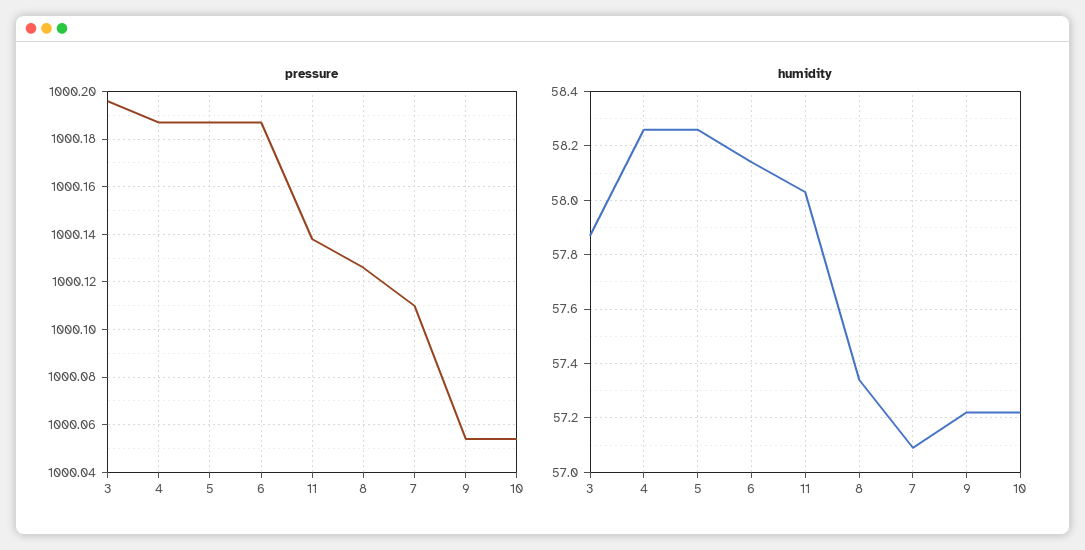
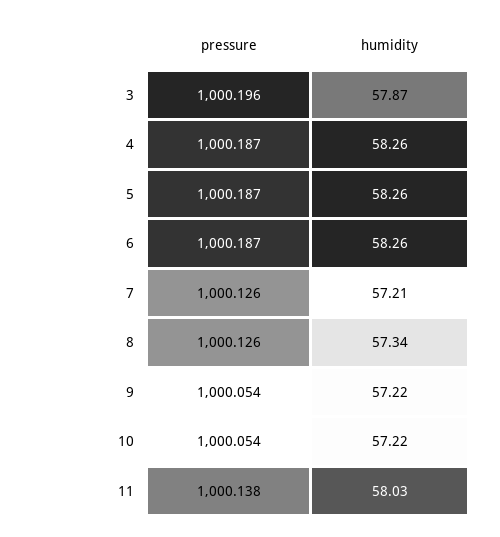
pressure, 7: 1000.11 -> 1000.126
humidity, 6: 58.15 -> 58.26
humidity, 7: 57.1 -> 57.21

